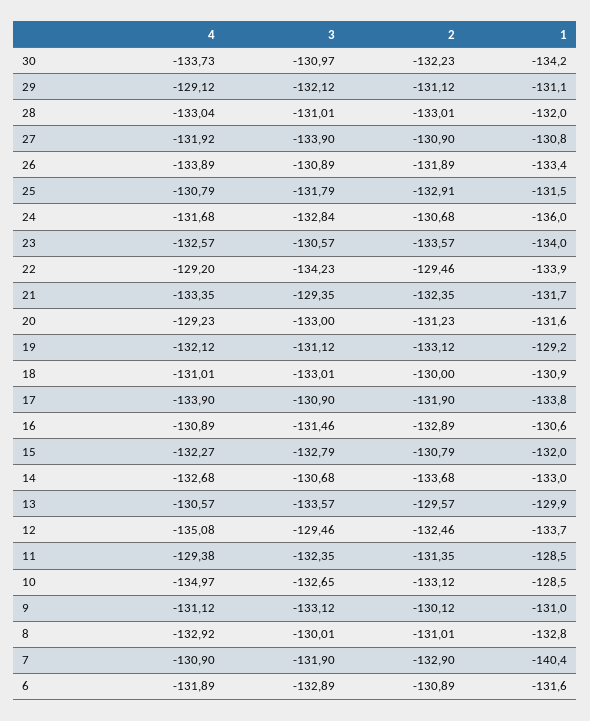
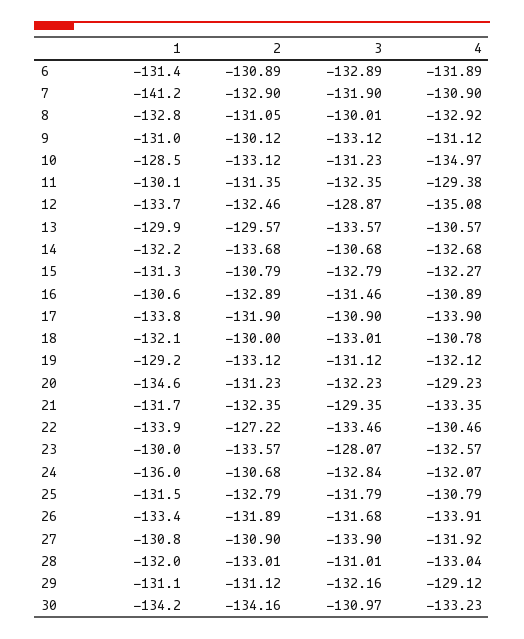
4, 30: -133.73 -> -133.23
2, 30: -132.23 -> -134.16
3, 29: -132.12 -> -132.16
4, 26: -133.89 -> -133.91
3, 26: -130.89 -> -131.68
2, 25: -132.91 -> -132.79
4, 24: -131.68 -> -132.07
3, 23: -130.57 -> -128.07
1, 23: -134 -> -130
4, 22: -129.2 -> -130.46
3, 22: -134.23 -> -133.46
2, 22: -129.46 -> -127.22
3, 20: -133 -> -132.23
1, 20: -131.6 -> -134.6
4, 18: -131.01 -> -130.78
1, 18: -130.9 -> -132.1
1, 15: -132 -> -131.3
1, 14: -133 -> -132.2
3, 12: -129.46 -> -128.87
1, 11: -128.5 -> -130.1
3, 10: -132.65 -> -131.23
2, 8: -131.01 -> -131.05
1, 7: -140.4 -> -141.2
1, 6: -131.6 -> -131.4

